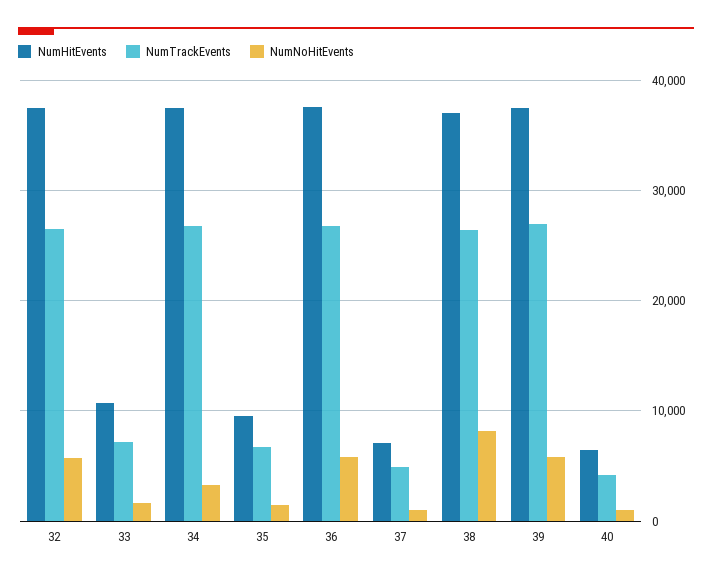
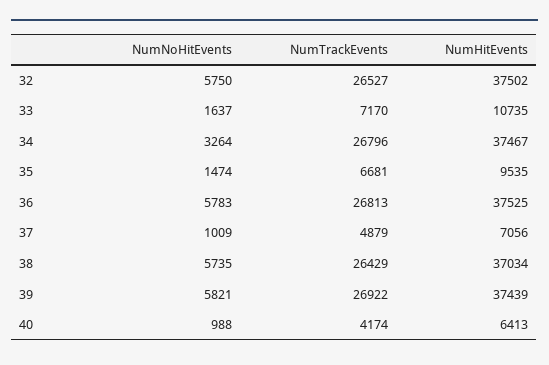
NumNoHitEvents, 38: 8000 -> 5735

